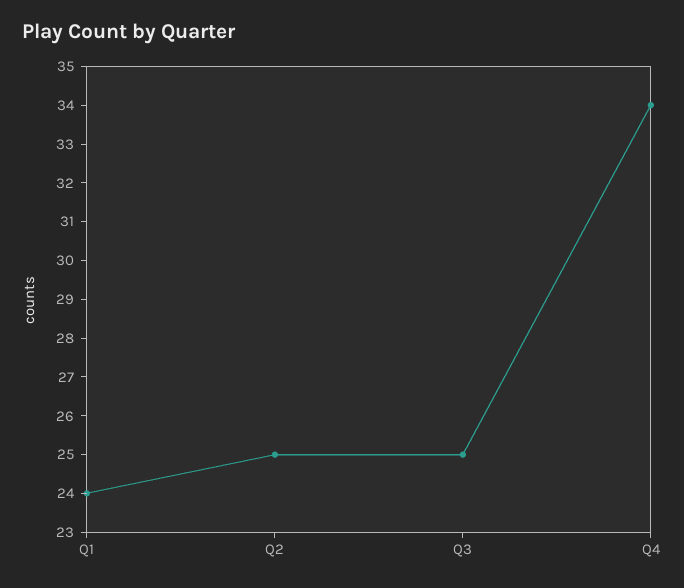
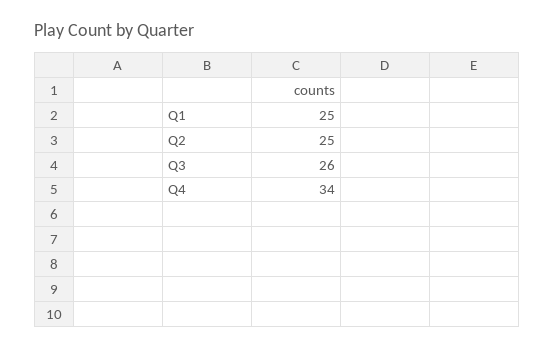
Q1: 24 -> 25
Q3: 25 -> 26

